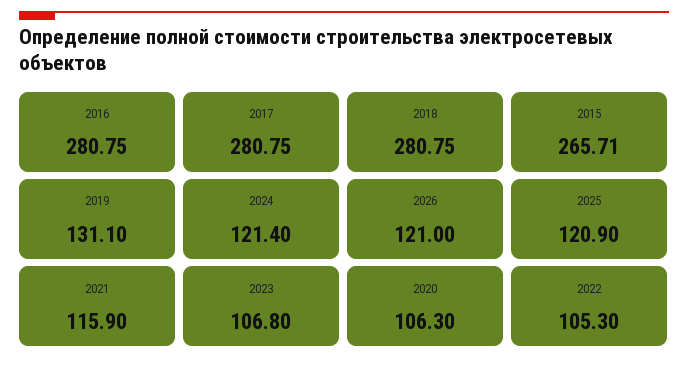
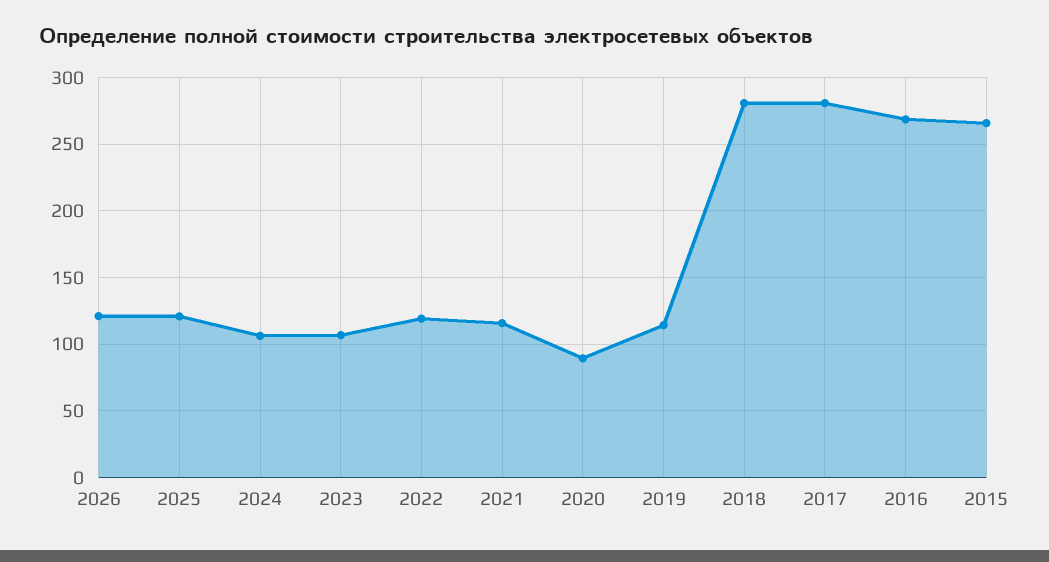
2016: 280.75 -> 270
2019: 131.1 -> 115
2024: 121.4 -> 105
2020: 106.3 -> 90
2022: 105.3 -> 120

